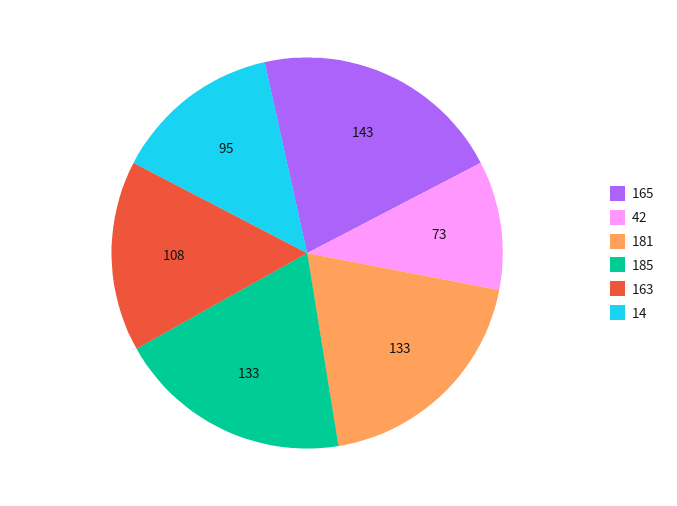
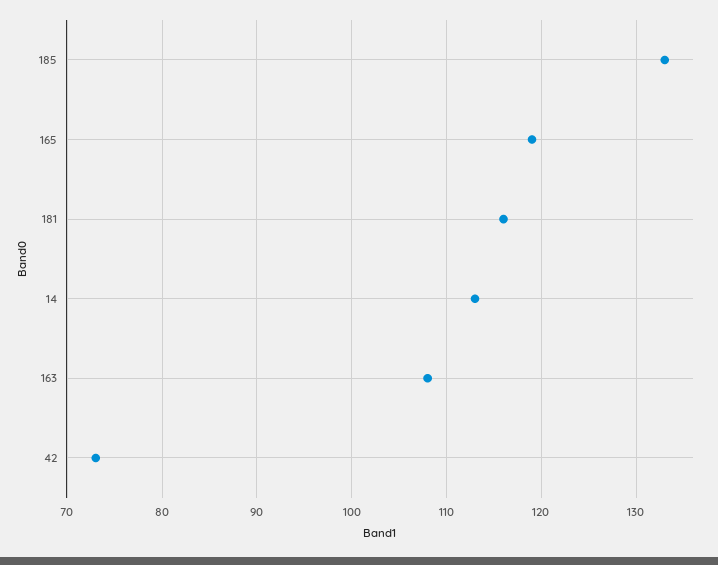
165: 143 -> 119
181: 133 -> 116
14: 95 -> 113

